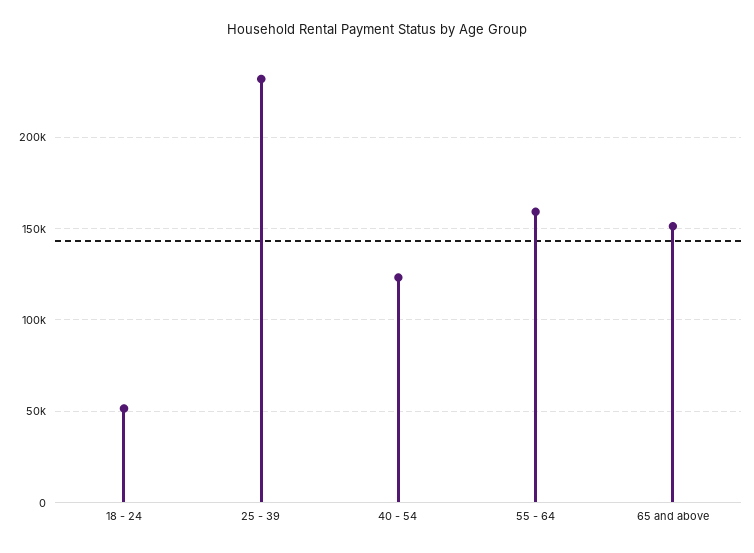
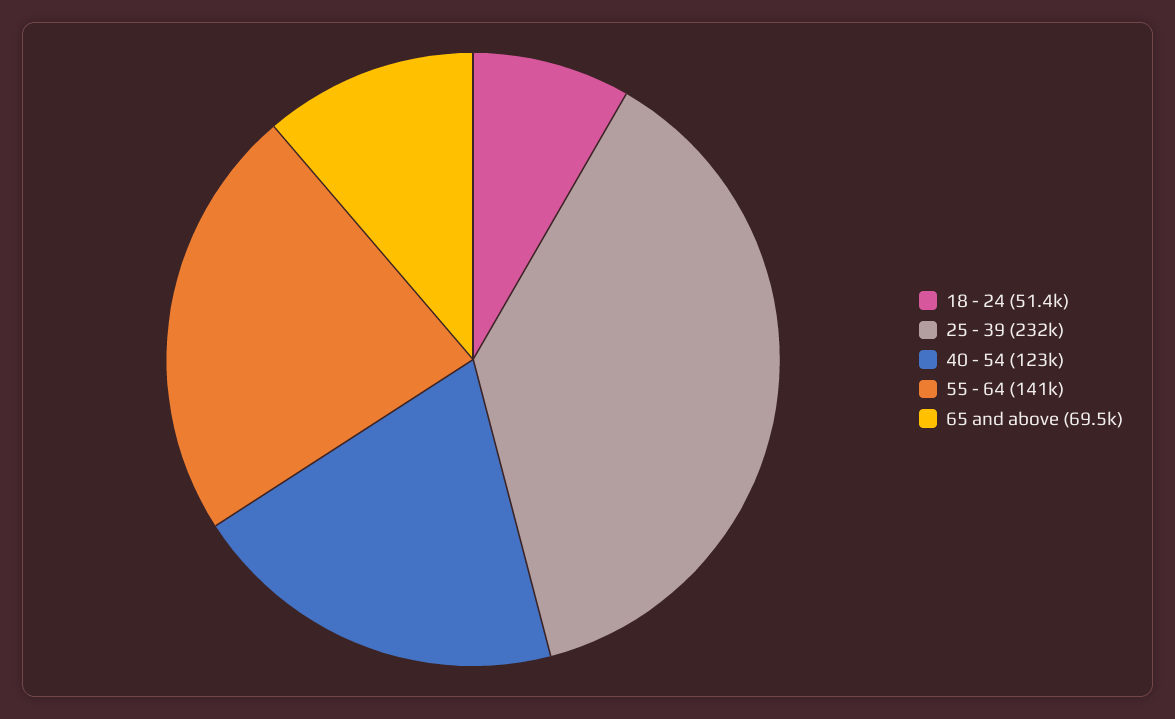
55 - 64: 160000 -> 141000
65 and above: 150000 -> 69500

